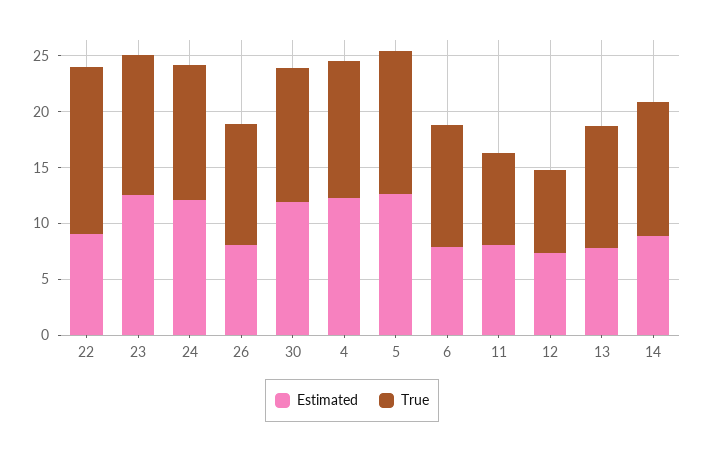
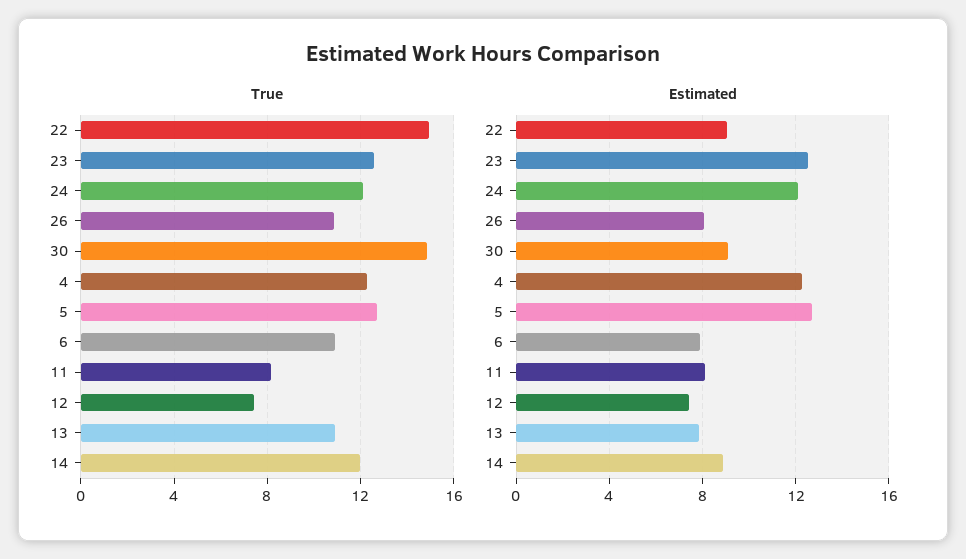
Estimated, 30: 12 -> 9
True, 30: 12 -> 15

